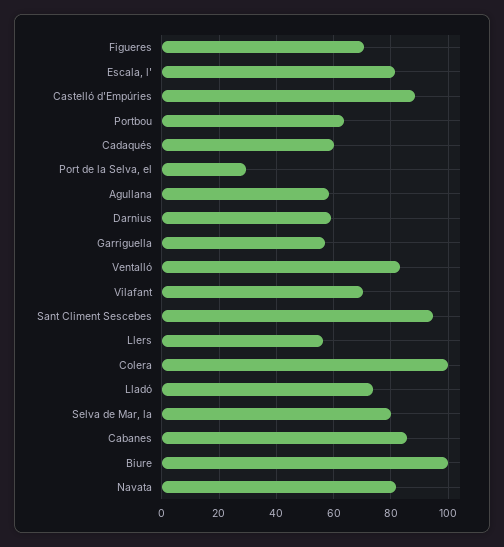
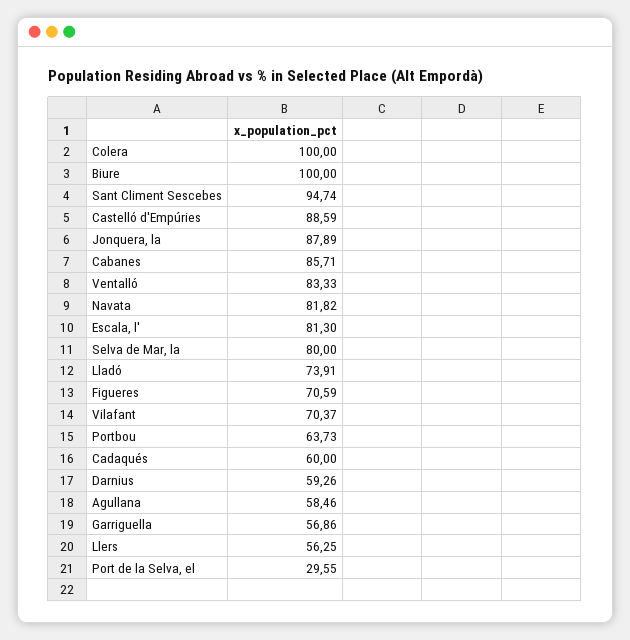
Jonquera, la: none -> 87.89

